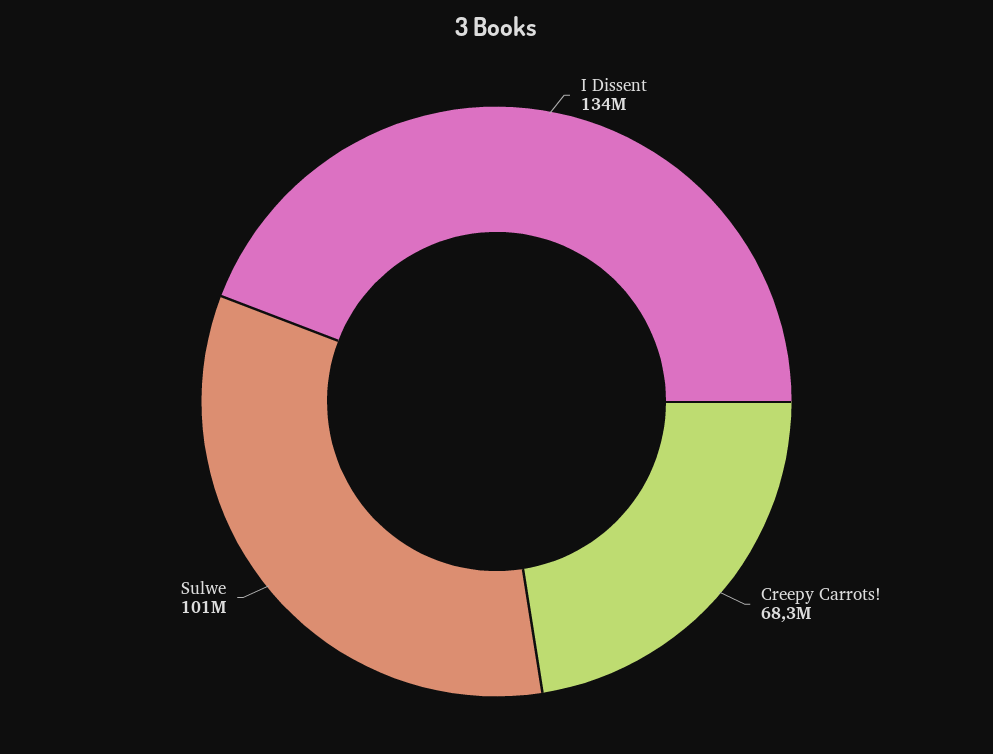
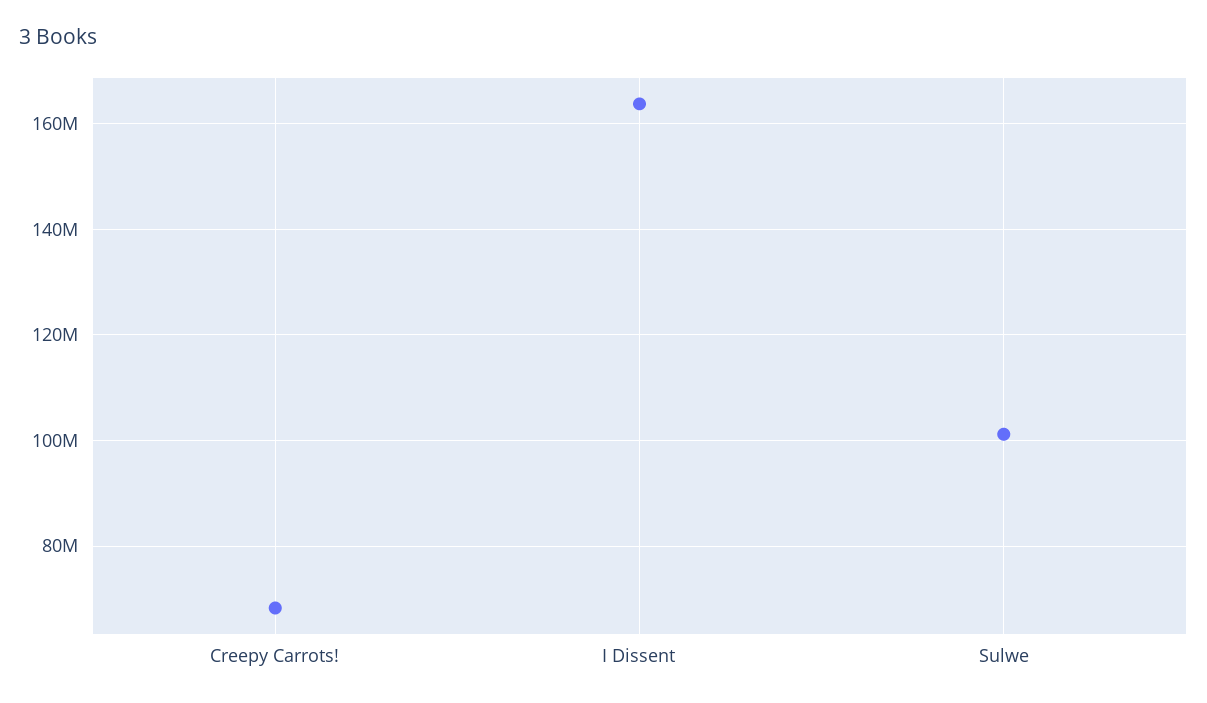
I Dissent: 134000000 -> 164000000

